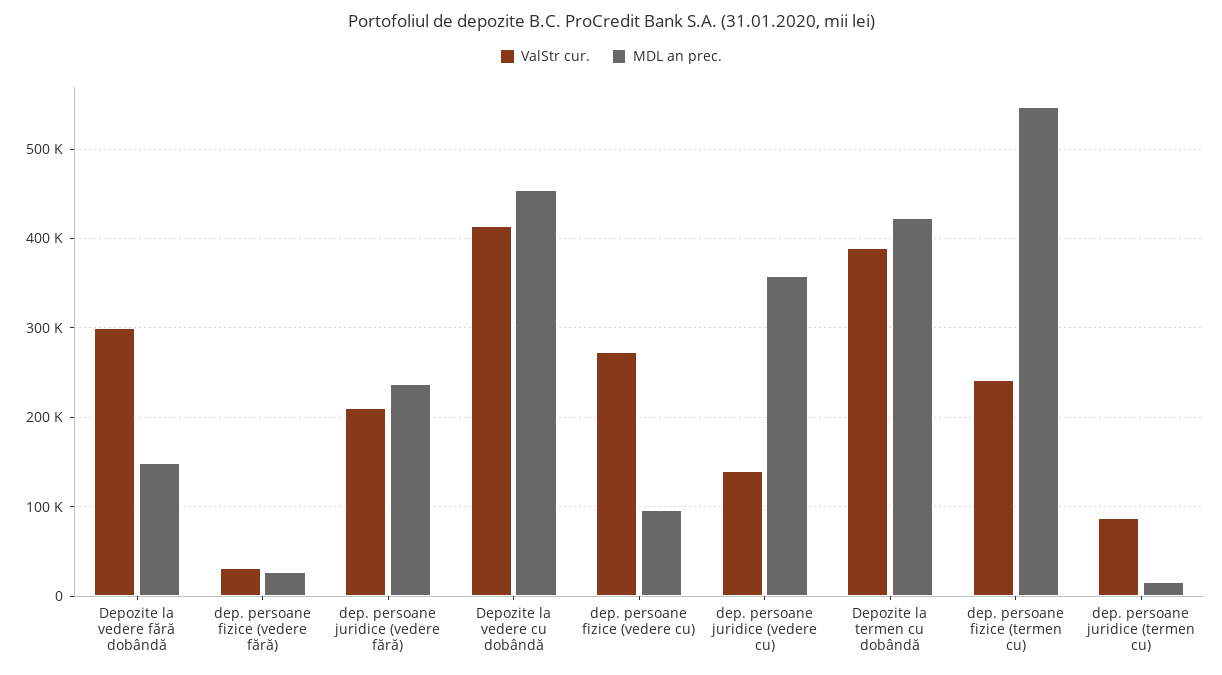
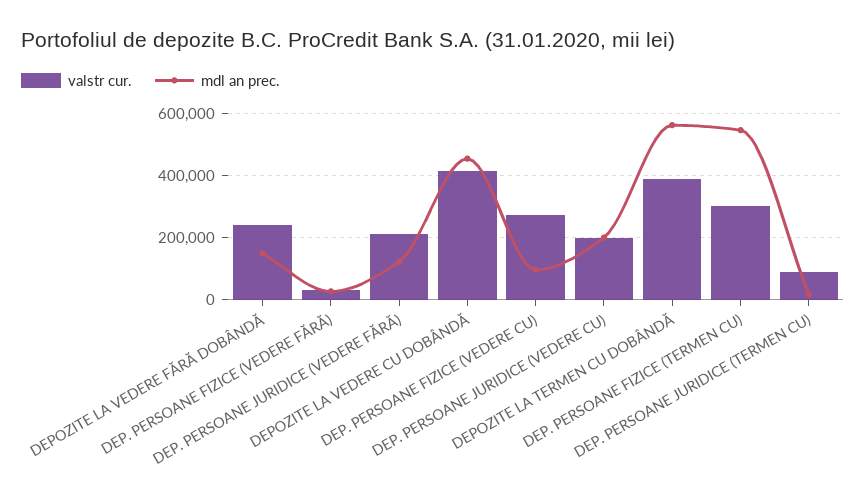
ValStr cur., Depozite la vedere fără dobândă: 300000 -> 240000
MDL an prec., dep. persoane juridice (vedere fără): 240000 -> 120000
ValStr cur., dep. persoane juridice (vedere cu): 140000 -> 200000
MDL an prec., dep. persoane juridice (vedere cu): 360000 -> 200000
MDL an prec., Depozite la termen cu dobândă: 420000 -> 560000
ValStr cur., dep. persoane fizice (termen cu): 240000 -> 300000

